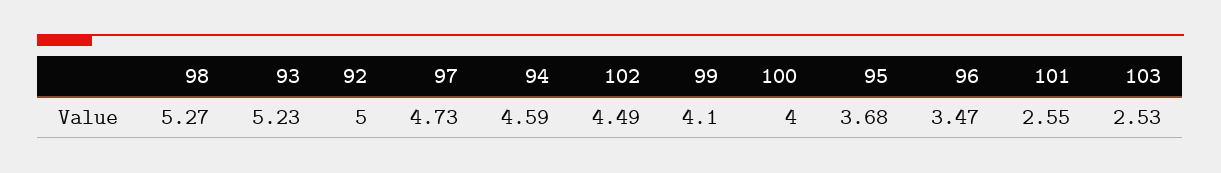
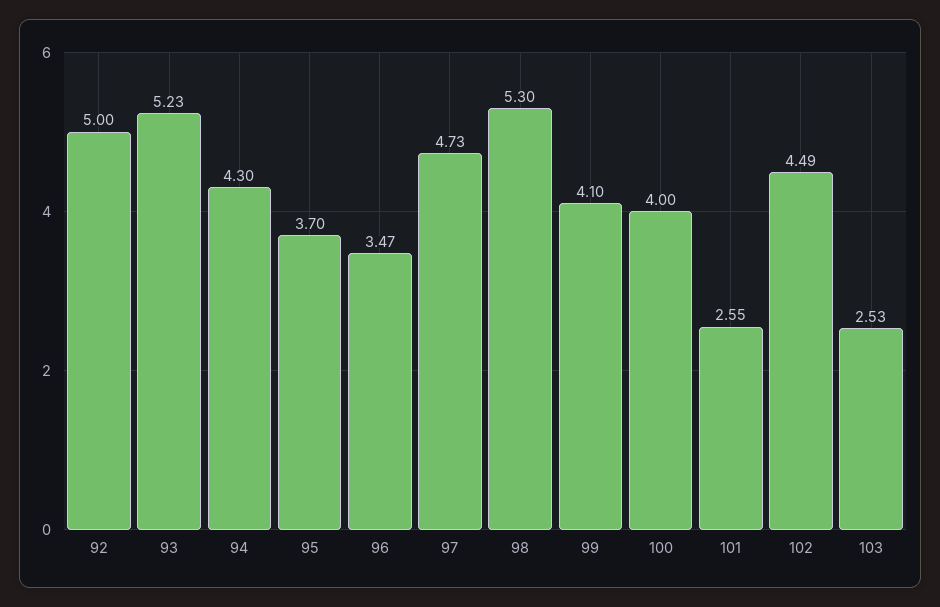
98: 5.27 -> 5.3
94: 4.59 -> 4.3
95: 3.68 -> 3.7

